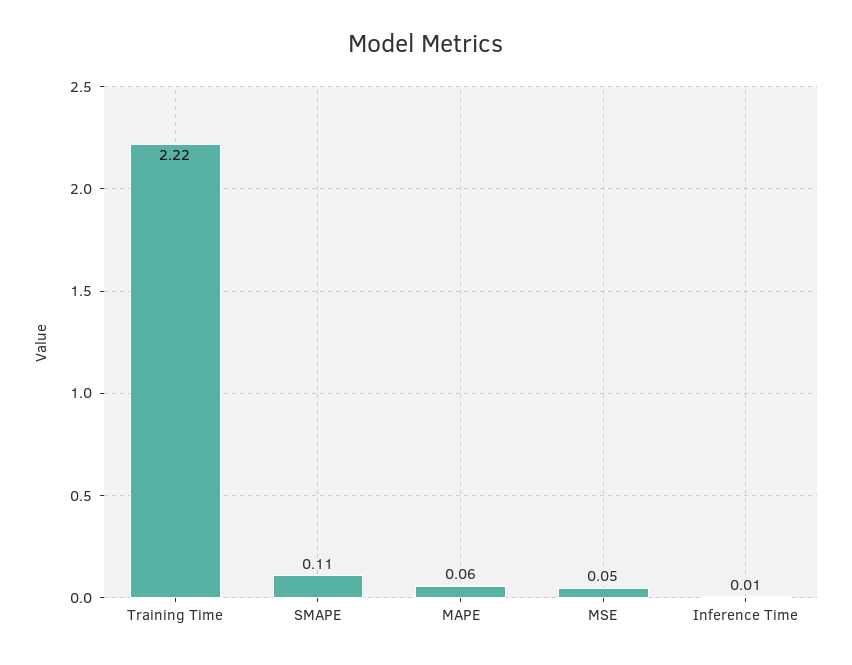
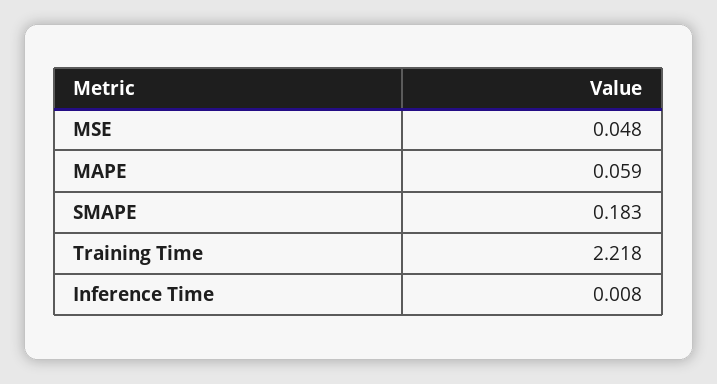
SMAPE: 0.11 -> 0.183

